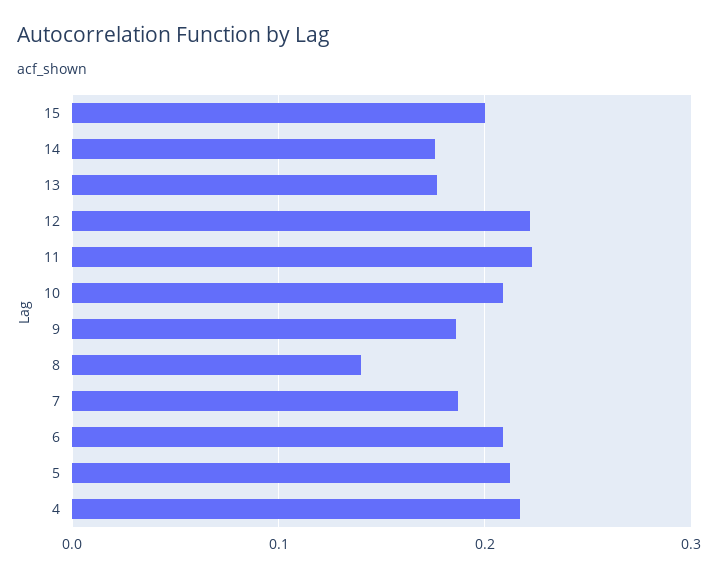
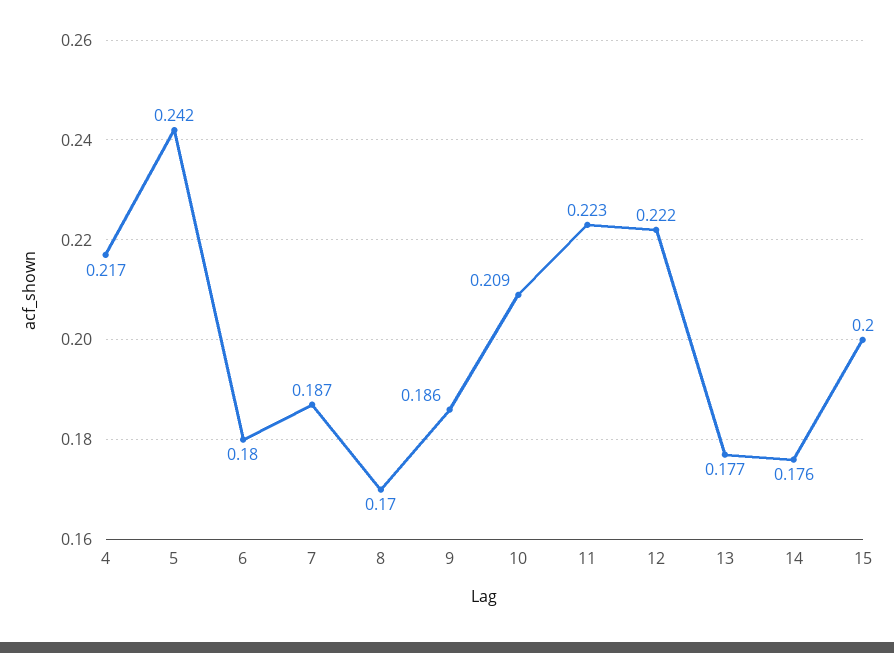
8: 0.14 -> 0.17
6: 0.21 -> 0.18
5: 0.21 -> 0.242

